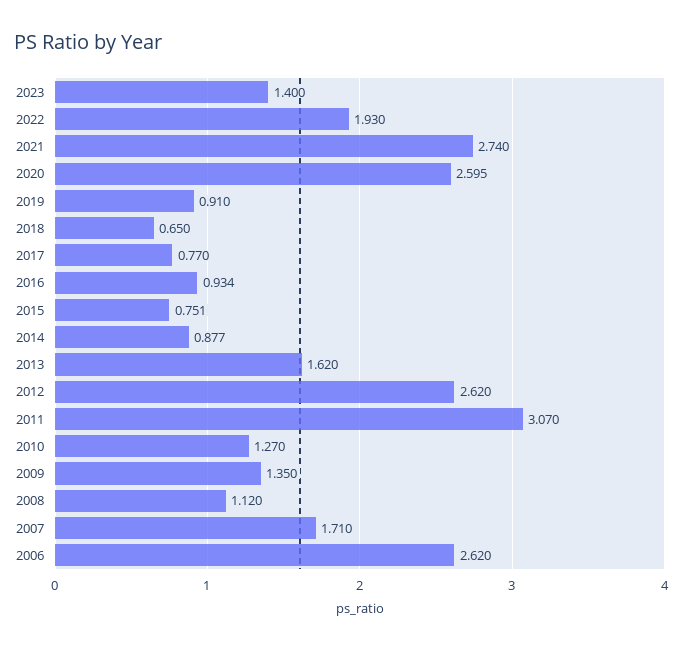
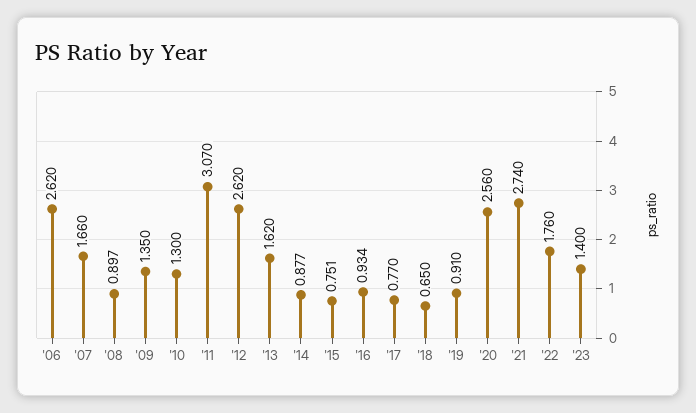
2022: 1.93 -> 1.76
2020: 2.595 -> 2.56
2010: 1.27 -> 1.3
2008: 1.12 -> 0.897
2007: 1.71 -> 1.66

